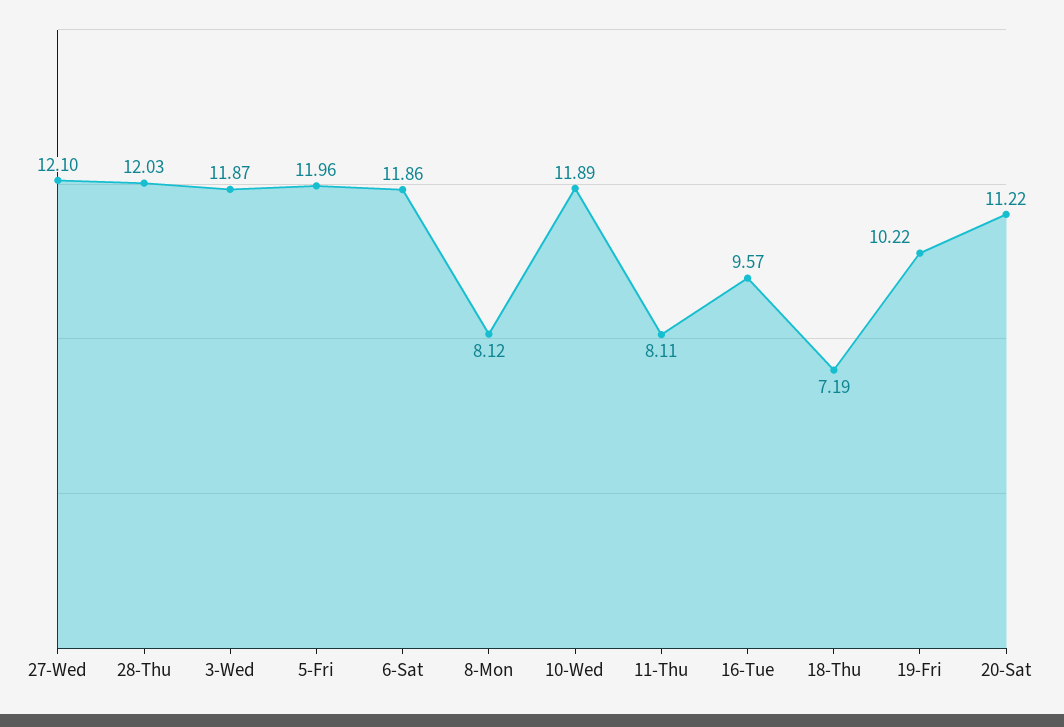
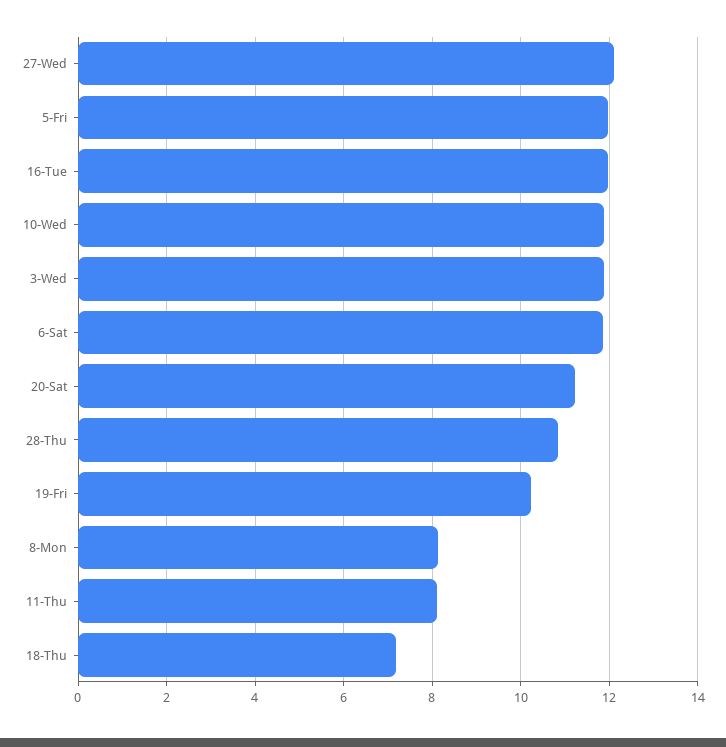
28-Thu: 12.03 -> 10.8
16-Tue: 9.57 -> 12

